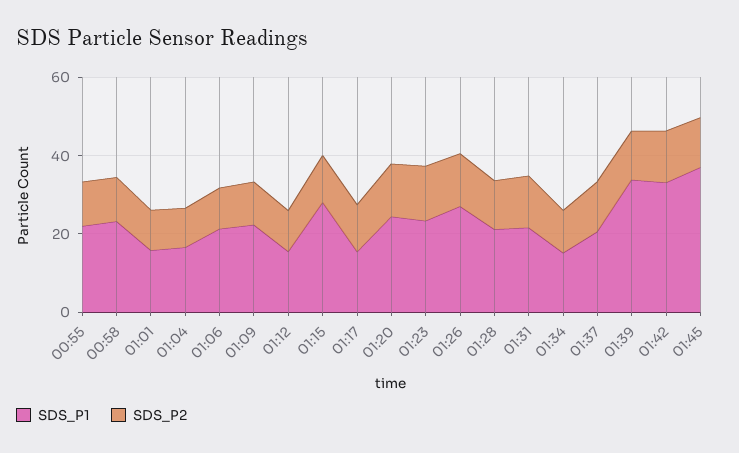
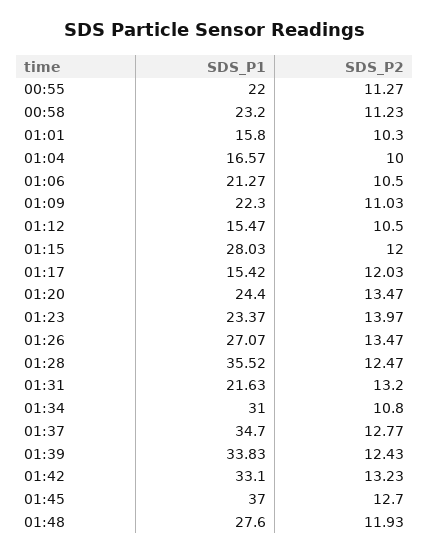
SDS_P1, 01:28: 20 -> 35.52
SDS_P1, 01:34: 15 -> 31
SDS_P1, 01:37: 20 -> 34.7
SDS_P1, 01:48: none -> 27.6
SDS_P2, 01:48: none -> 11.93

